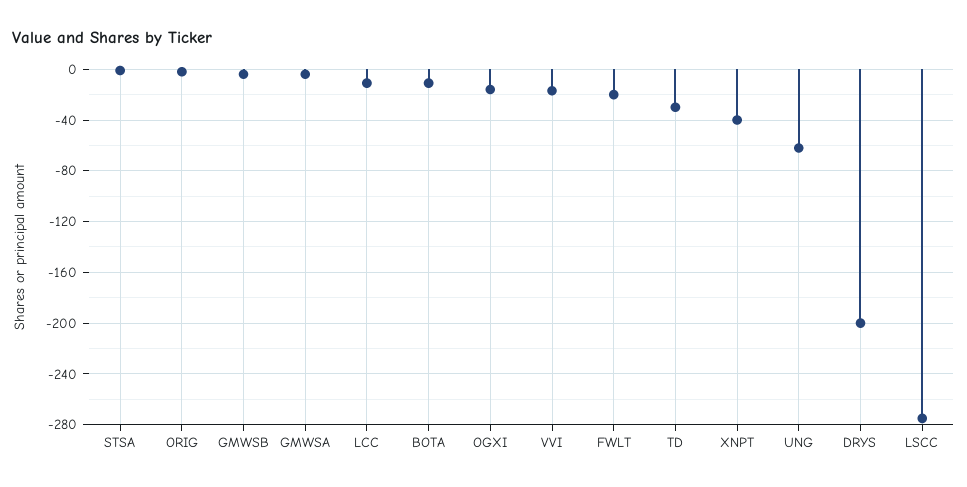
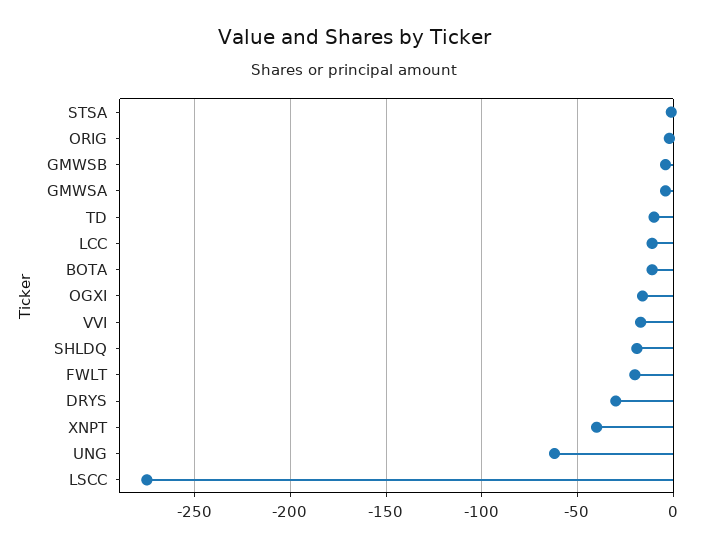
TD: -30 -> -10
DRYS: -200 -> -30
SHLDQ: none -> -20

